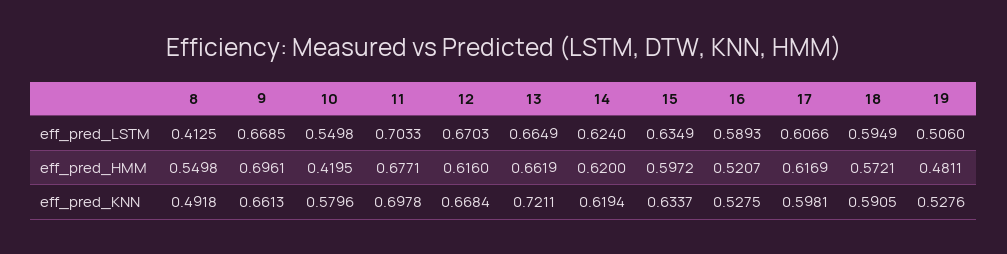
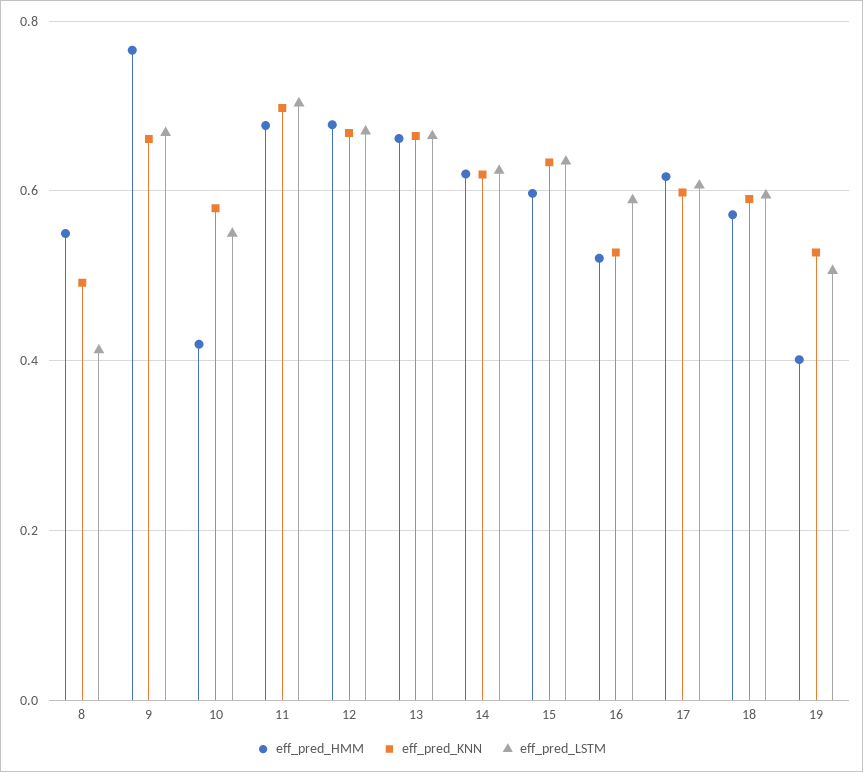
eff_pred_HMM, 9: 0.6961 -> 0.76
eff_pred_HMM, 12: 0.616 -> 0.68
eff_pred_HMM, 19: 0.4811 -> 0.4
eff_pred_KNN, 13: 0.7211 -> 0.66

